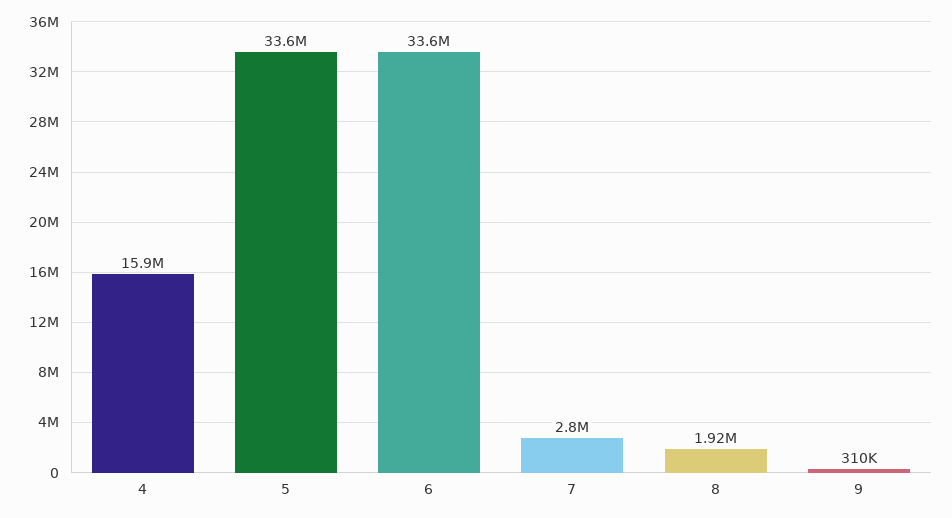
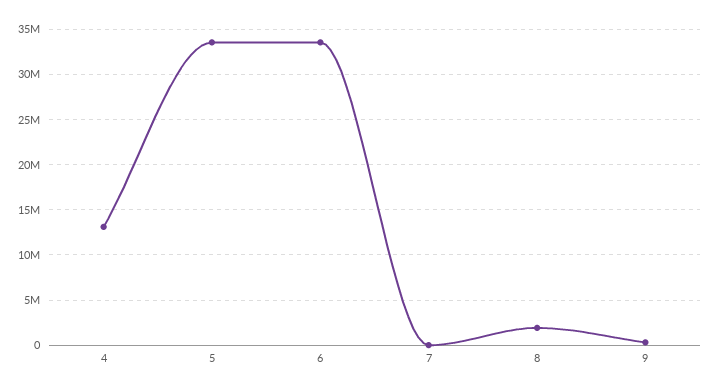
4: 15900000 -> 13000000
7: 2800000 -> 0

